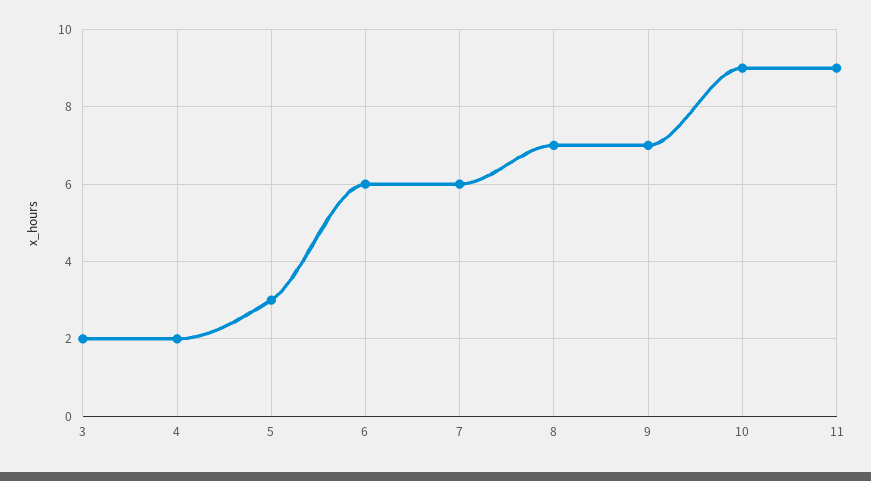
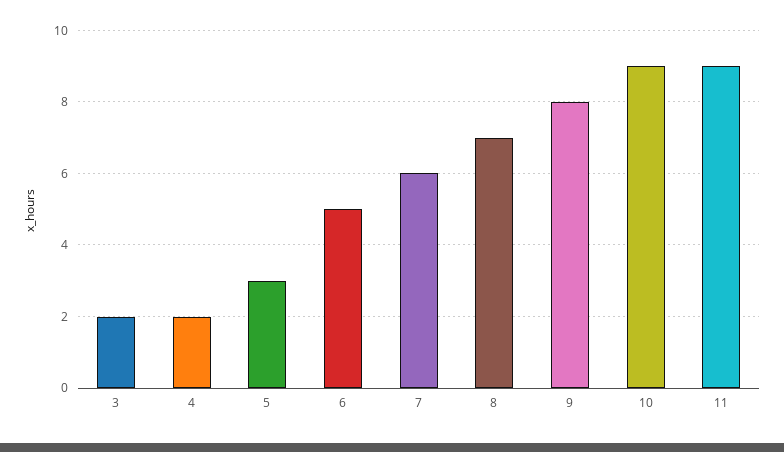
6: 6 -> 5
9: 7 -> 8

